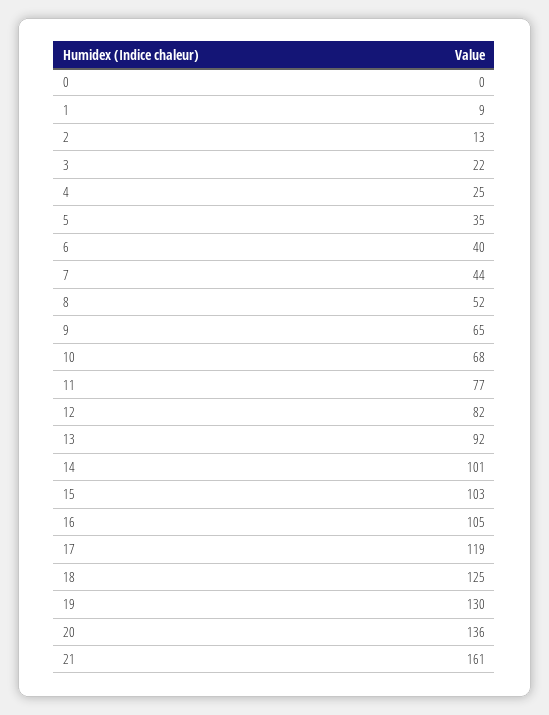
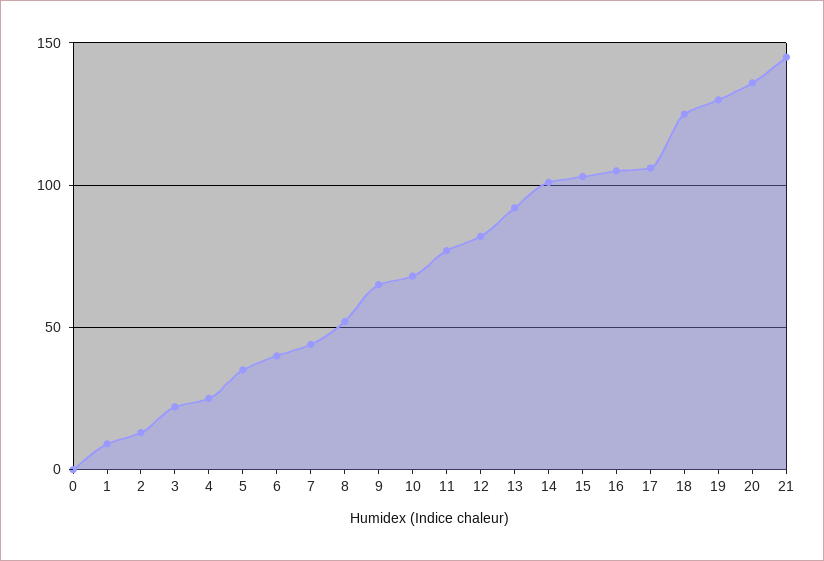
17: 119 -> 105
21: 161 -> 145

